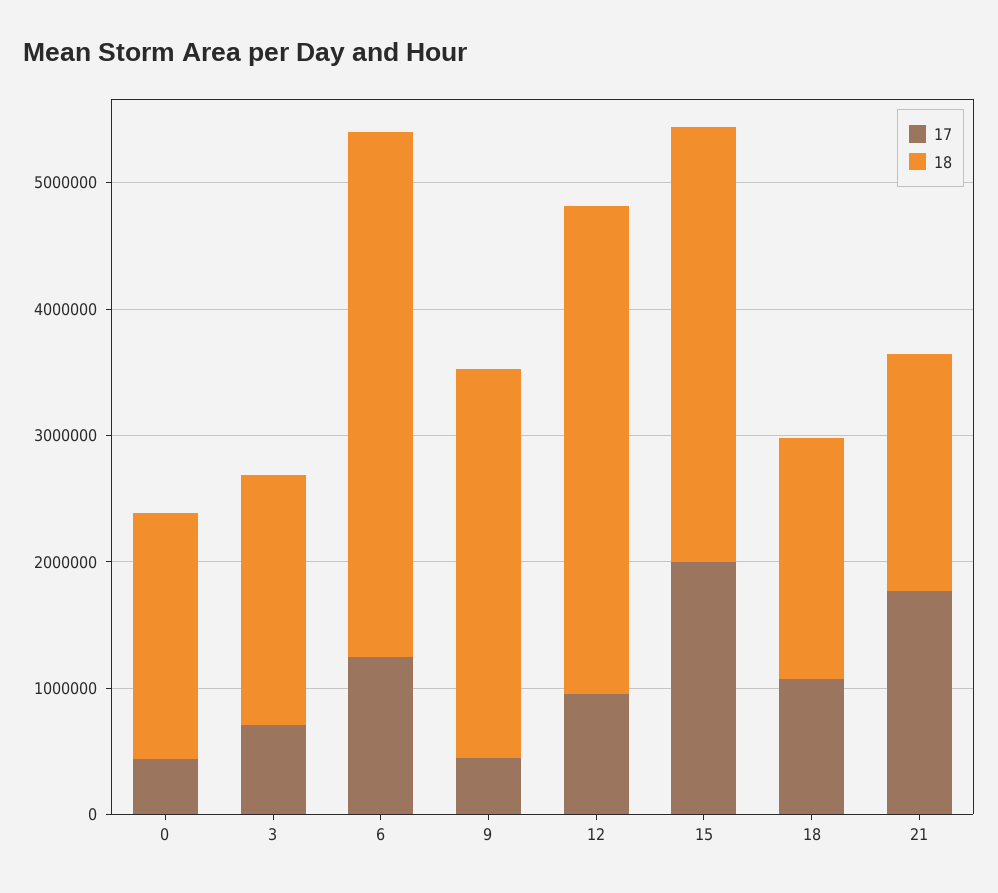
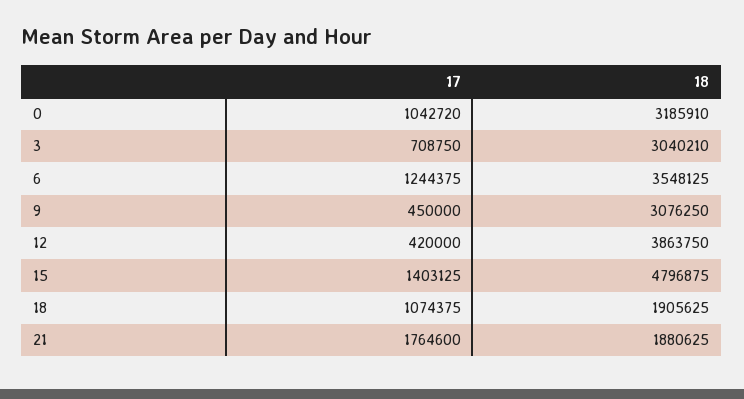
17, 0: 400000 -> 1042720
18, 0: 2000000 -> 3185910
18, 3: 2000000 -> 3040210
18, 6: 4200000 -> 3548125
17, 12: 1000000 -> 420000
17, 15: 2000000 -> 1403125
18, 15: 3400000 -> 4796875

